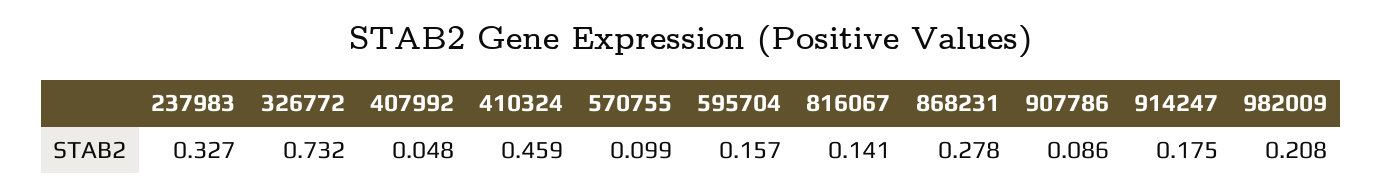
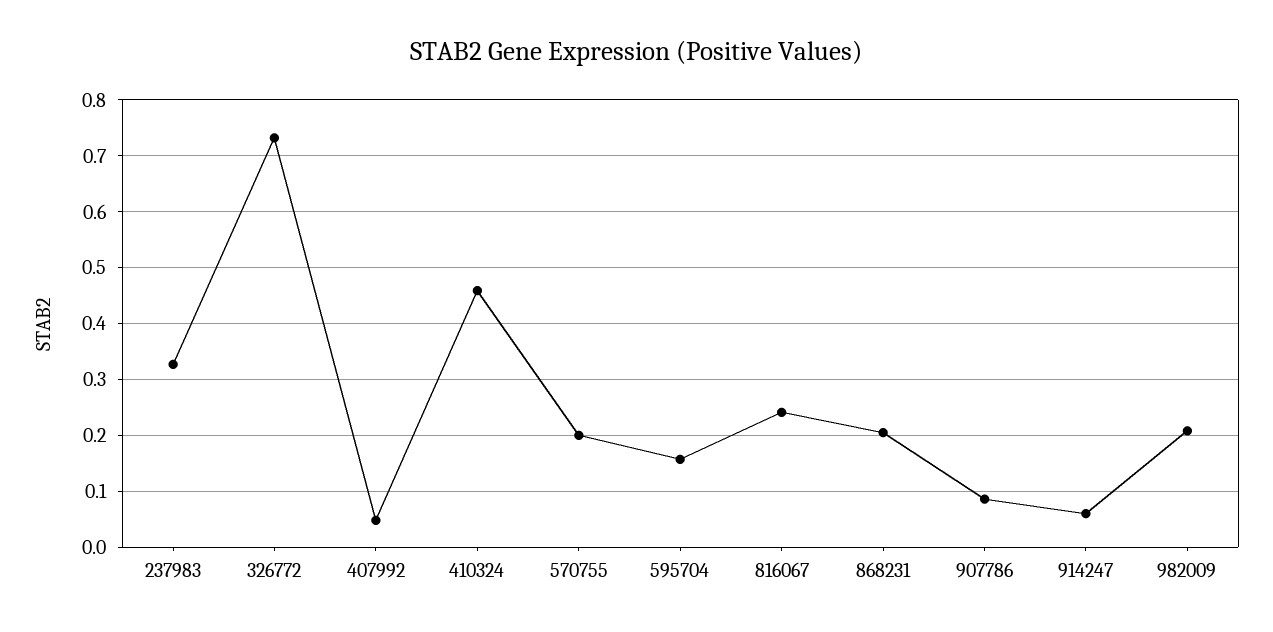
570755: 0.099 -> 0.2
816067: 0.141 -> 0.24
868231: 0.278 -> 0.2
914247: 0.175 -> 0.06

